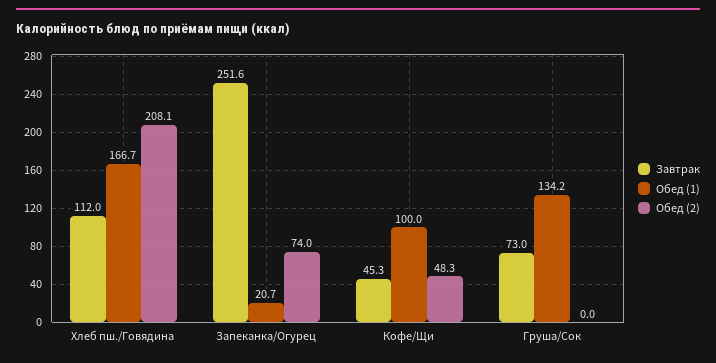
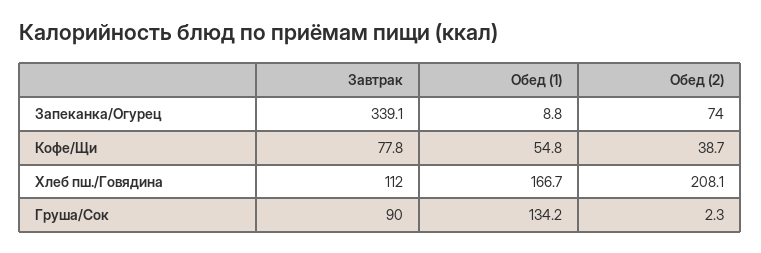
Завтрак, Запеканка/Огурец: 251.6 -> 339.1
Обед (1), Запеканка/Огурец: 20.7 -> 8.8
Завтрак, Кофе/Щи: 45.3 -> 77.8
Обед (1), Кофе/Щи: 100 -> 54.8
Обед (2), Кофе/Щи: 48.3 -> 38.7
Завтрак, Груша/Сок: 73 -> 90
Обед (2), Груша/Сок: 0 -> 2.3

